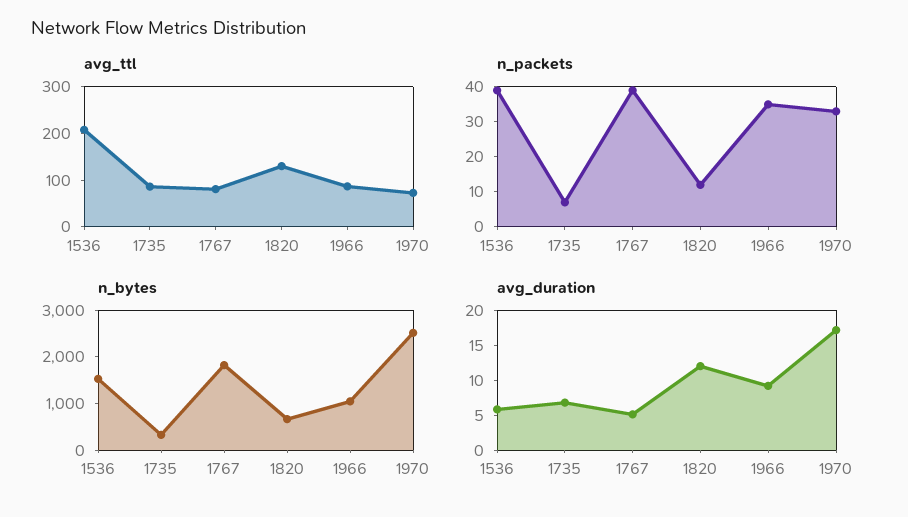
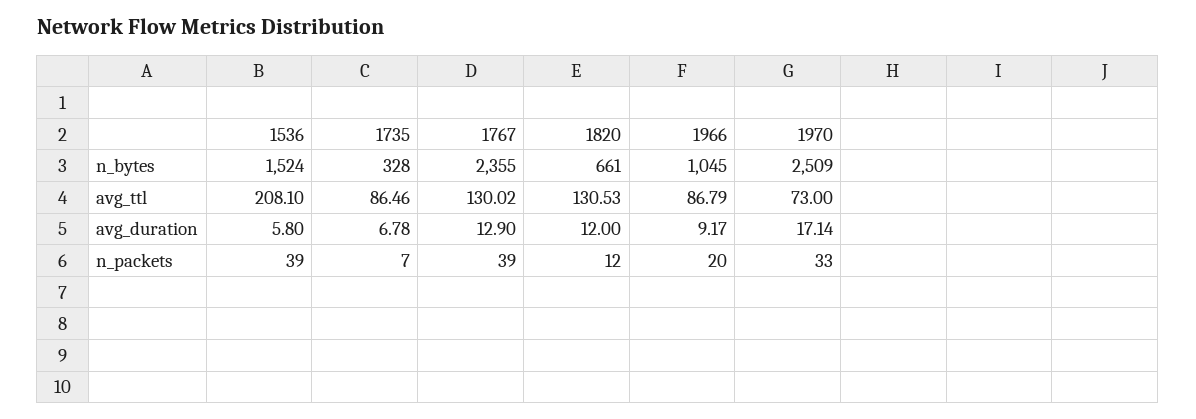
avg_ttl, 1767: 80 -> 130.02
n_packets, 1966: 35 -> 20
n_bytes, 1767: 1800 -> 2355
avg_duration, 1767: 5 -> 12.9

